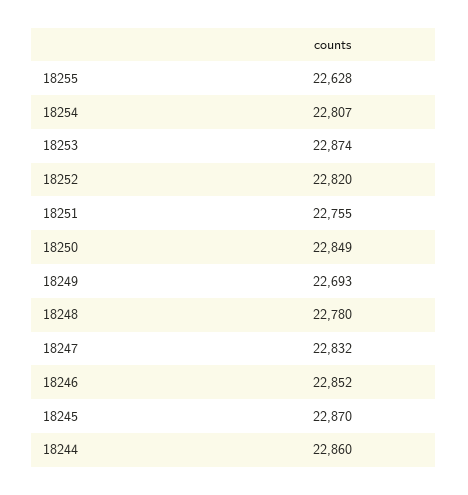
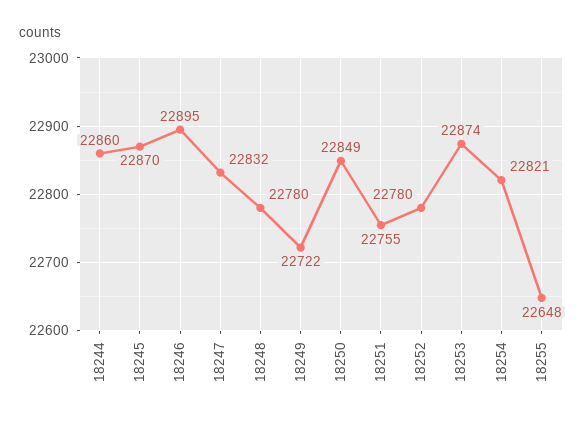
18255: 22628 -> 22648
18254: 22807 -> 22821
18252: 22820 -> 22780
18249: 22693 -> 22722
18246: 22852 -> 22895

